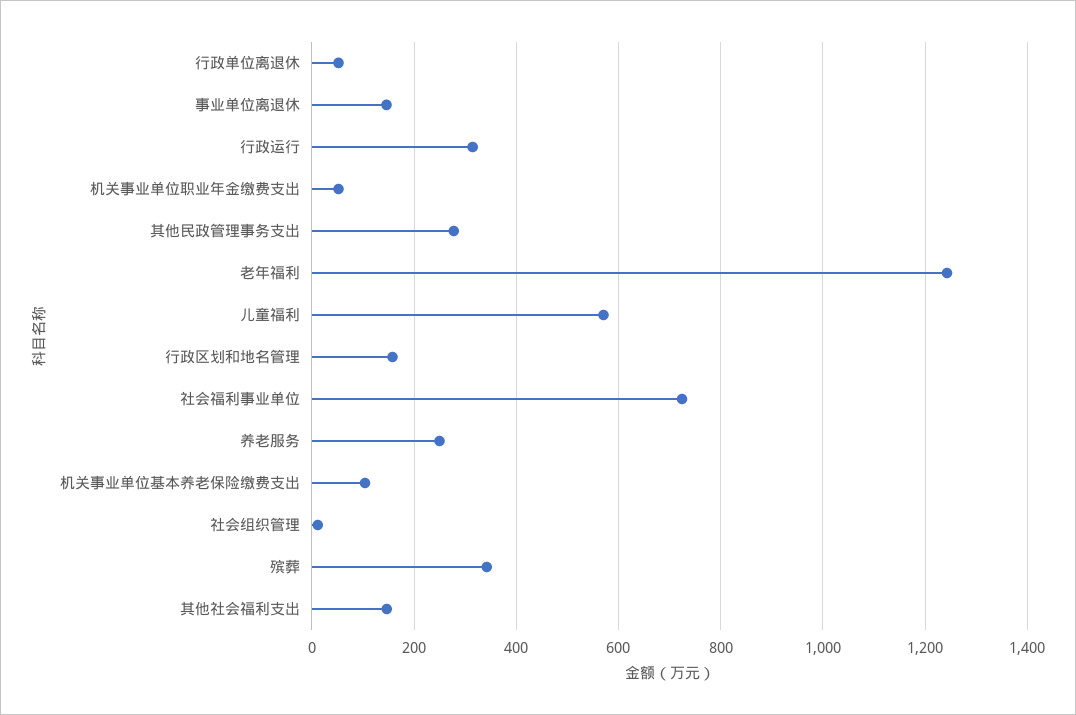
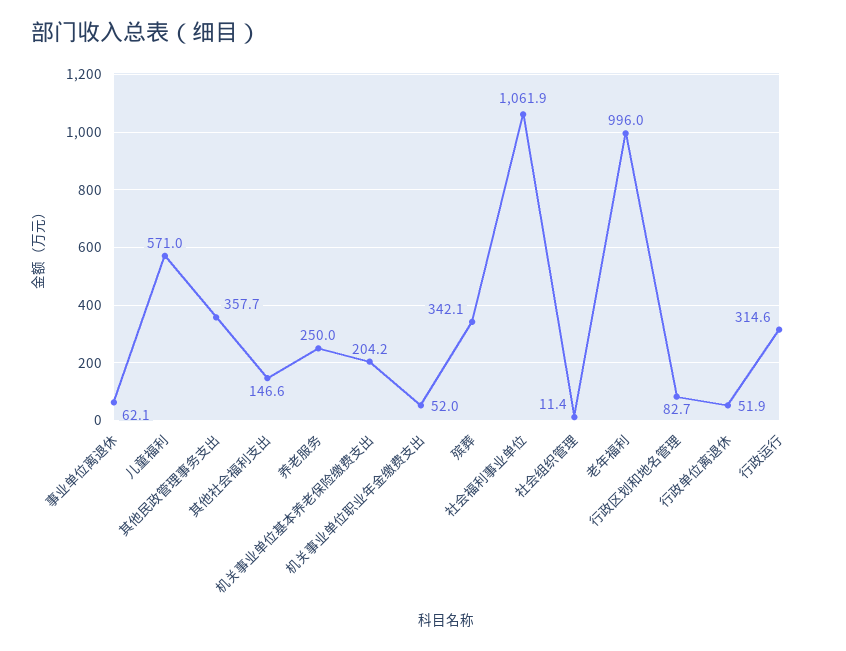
事业单位离退休: 140 -> 62.1
其他民政管理事务支出: 280 -> 357.7
老年福利: 1240 -> 996
行政区划和地名管理: 160 -> 82.7
社会福利事业单位: 720 -> 1061.9
机关事业单位基本养老保险缴费支出: 100 -> 204.2

